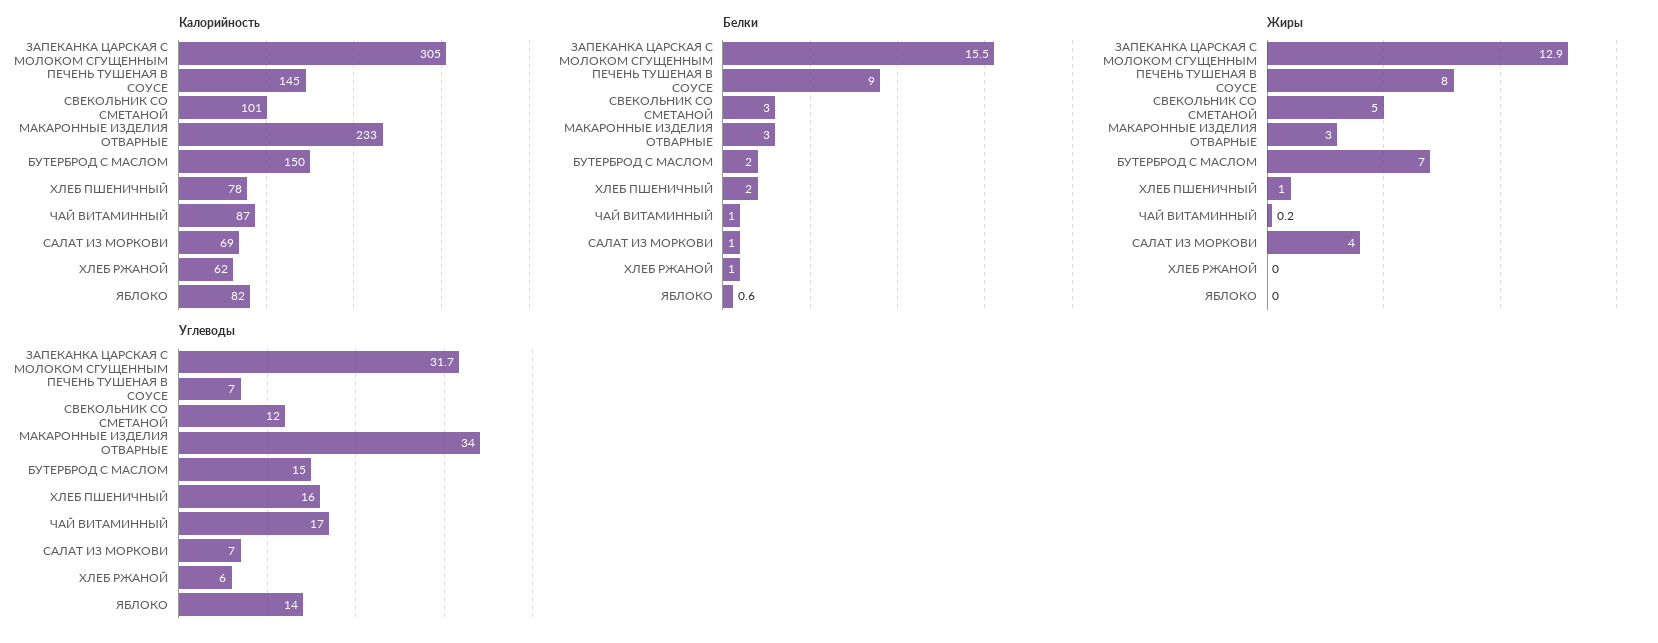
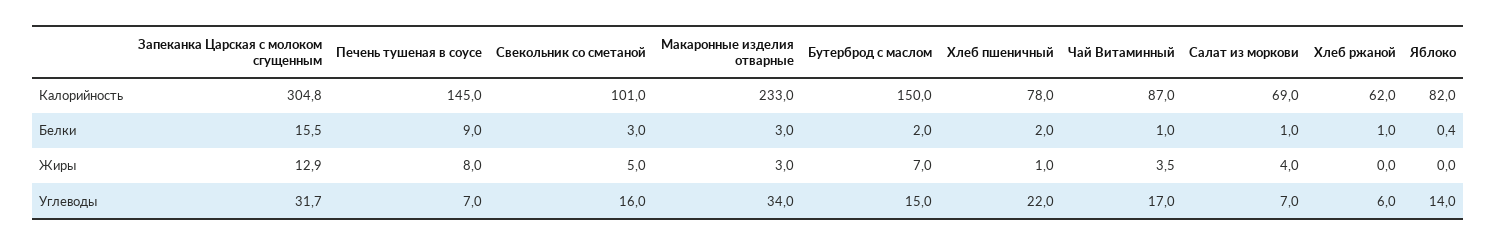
Белки, ЯБЛОКО: 0.6 -> 0.4
Жиры, ЧАЙ ВИТАМИННЫЙ: 0.2 -> 3.5
Углеводы, СВЕКОЛЬНИК СО СМЕТАНОЙ: 12 -> 16
Углеводы, ХЛЕБ ПШЕНИЧНЫЙ: 16 -> 22

